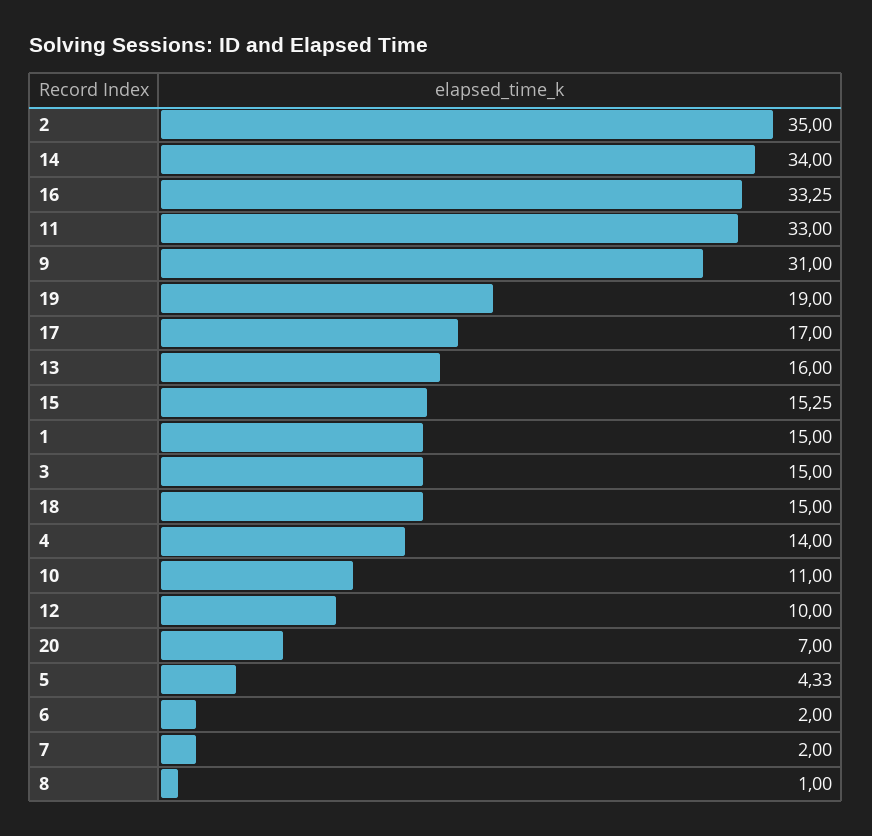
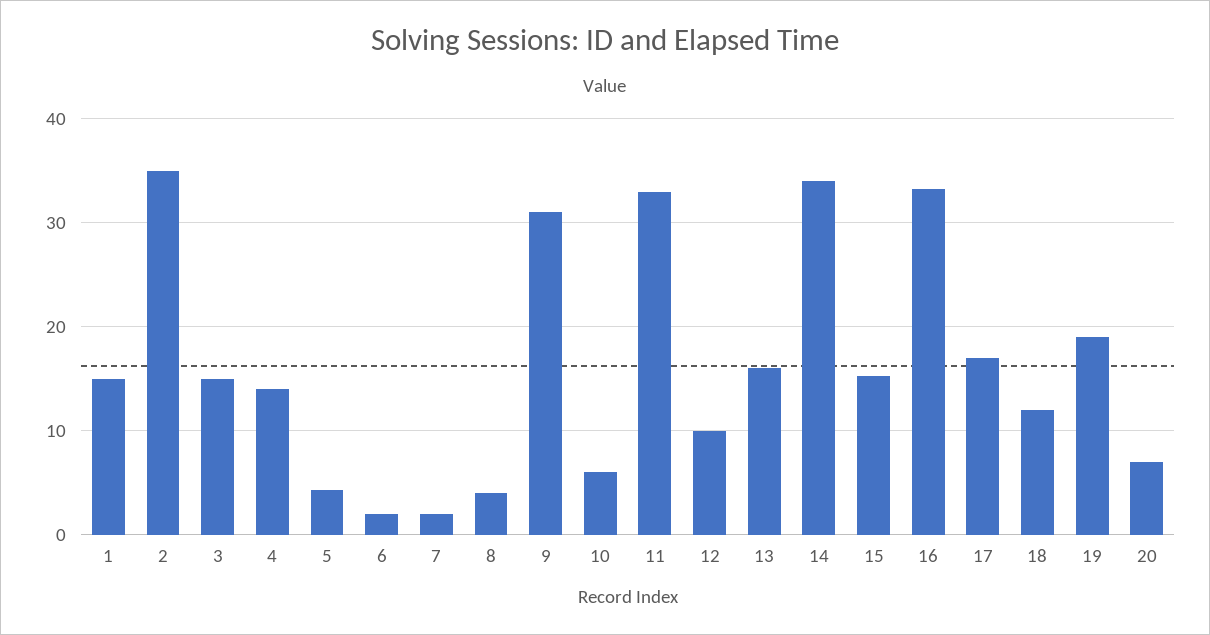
18: 15 -> 12
10: 11 -> 6
8: 1 -> 4

